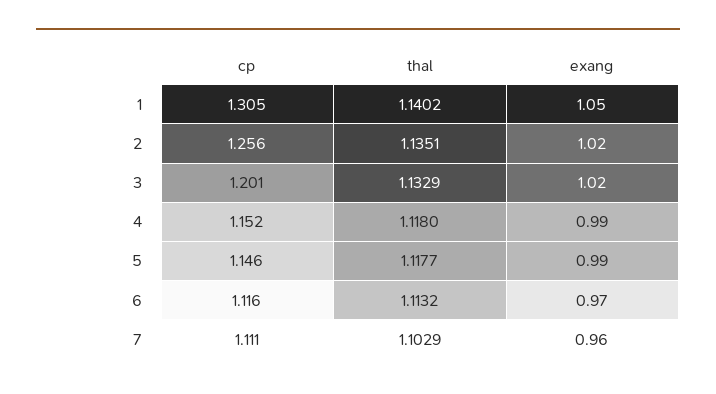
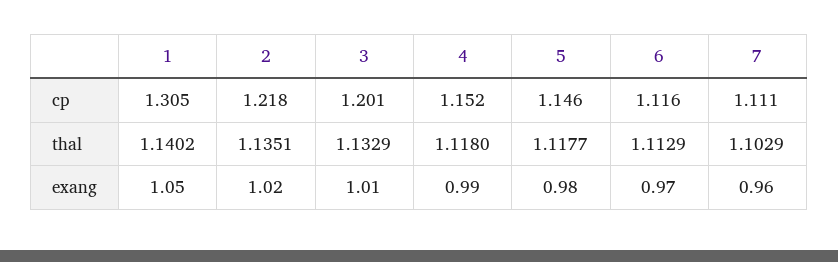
cp, 2: 1.256 -> 1.218
exang, 3: 1.02 -> 1.01
exang, 5: 0.99 -> 0.98
thal, 6: 1.1132 -> 1.1129

